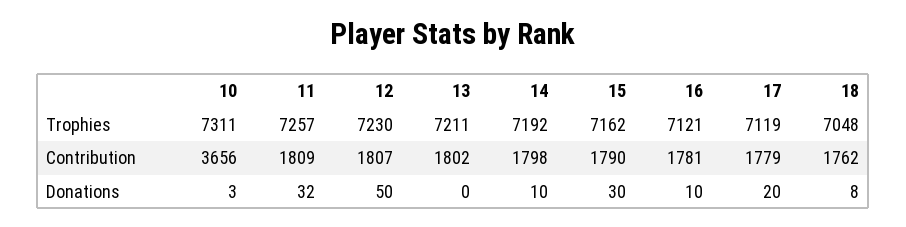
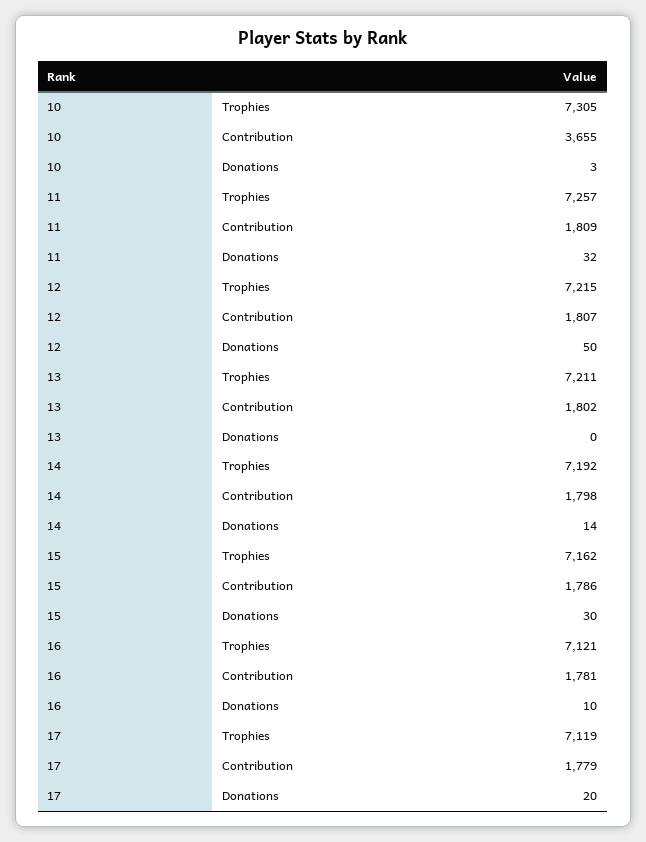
10, Trophies: 7311 -> 7305
12, Trophies: 7230 -> 7215
18, Trophies: 7048 -> none
10, Contribution: 3656 -> 3655
15, Contribution: 1790 -> 1786
18, Contribution: 1762 -> none
14, Donations: 10 -> 14
18, Donations: 8 -> none

